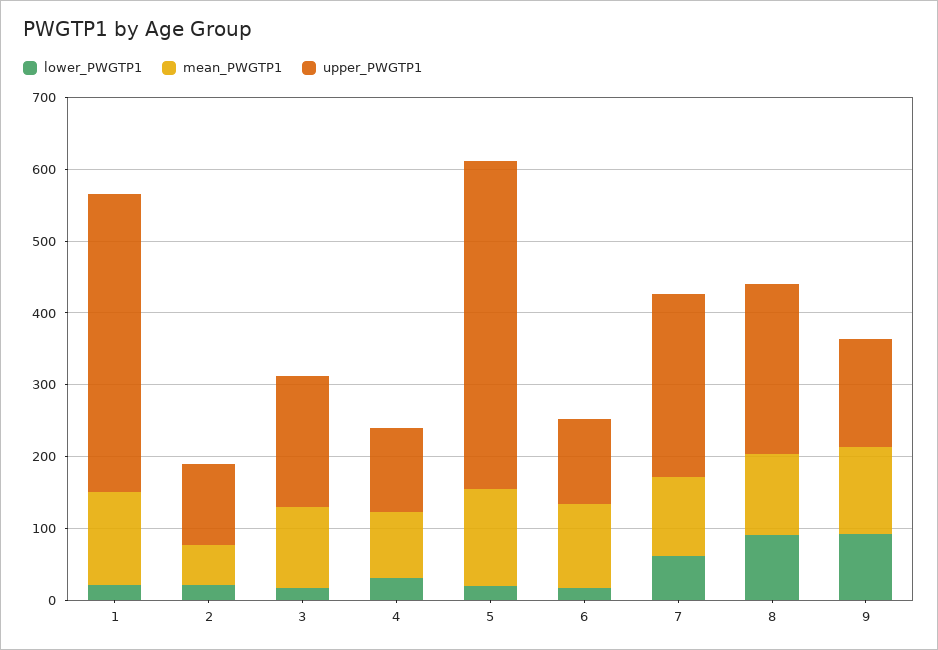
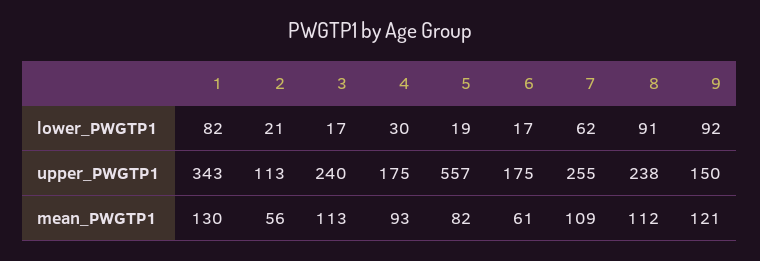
lower_PWGTP1, 1: 20 -> 82
upper_PWGTP1, 1: 420 -> 343
upper_PWGTP1, 3: 180 -> 240
upper_PWGTP1, 4: 120 -> 175
mean_PWGTP1, 5: 140 -> 82
upper_PWGTP1, 5: 460 -> 557
mean_PWGTP1, 6: 120 -> 61
upper_PWGTP1, 6: 120 -> 175

